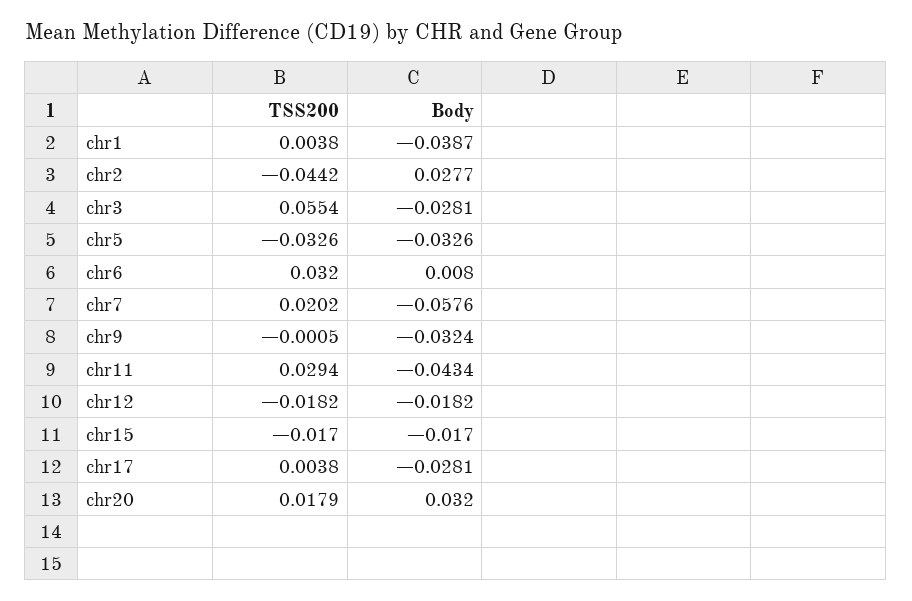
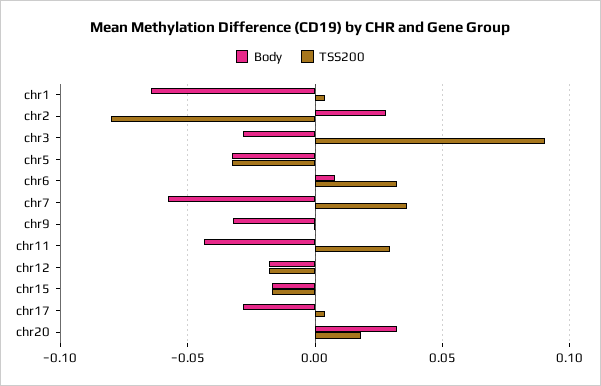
Body, chr1: -0.0387 -> -0.065
TSS200, chr2: -0.0442 -> -0.08
TSS200, chr3: 0.0554 -> 0.09
TSS200, chr7: 0.0202 -> 0.035

